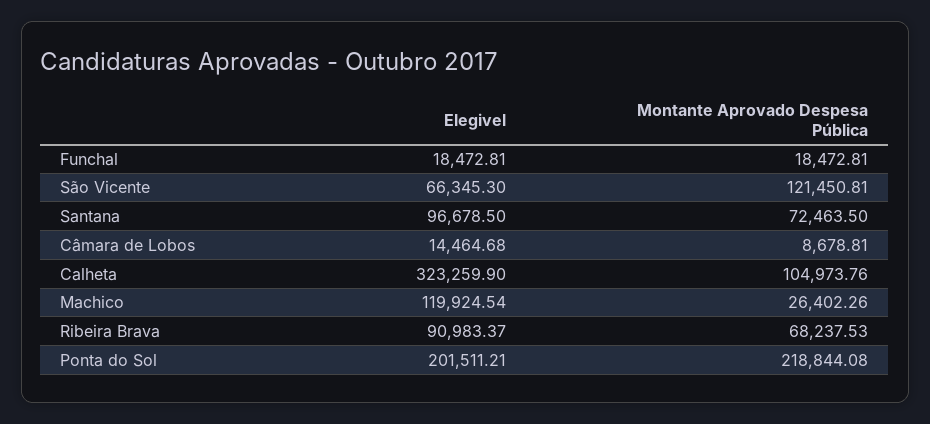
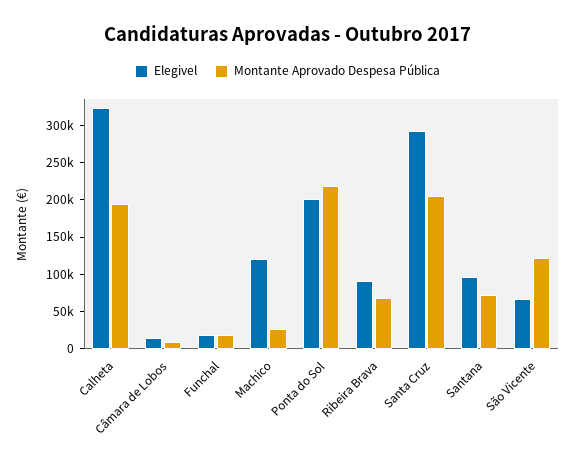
Montante Aprovado Despesa Pública, Calheta: 104973.76 -> 200000
Elegivel, Santa Cruz: none -> 300000
Montante Aprovado Despesa Pública, Santa Cruz: none -> 200000

